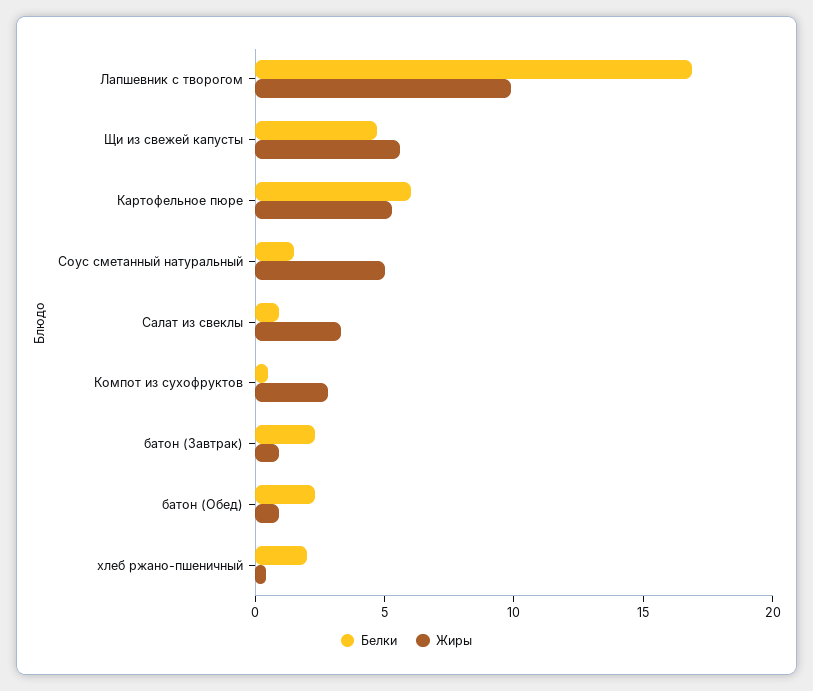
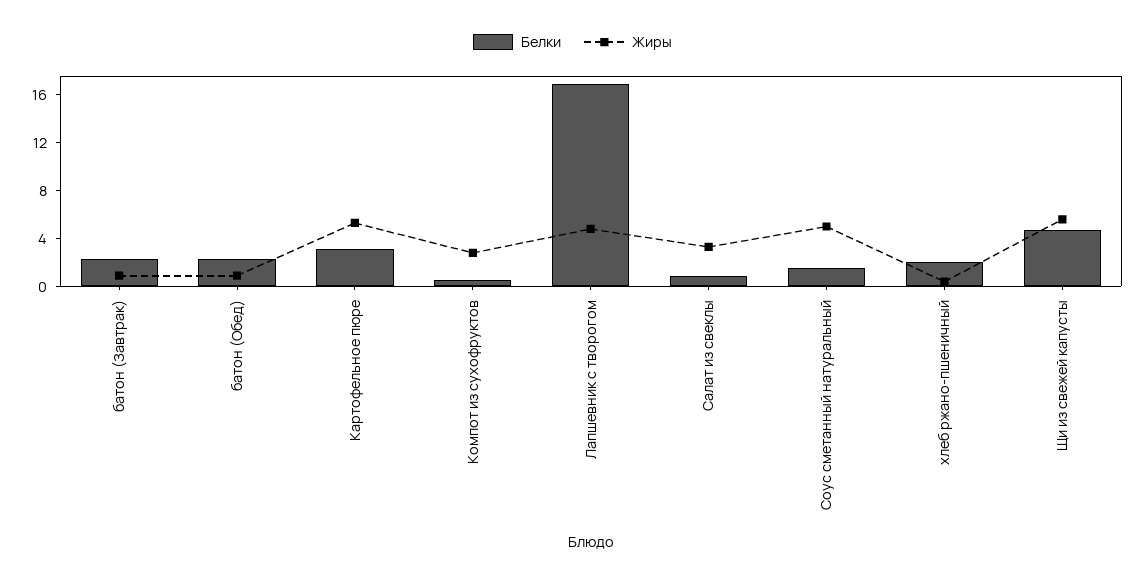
Жиры, Лапшевник с творогом: 10 -> 5
Белки, Картофельное пюре: 6 -> 3

